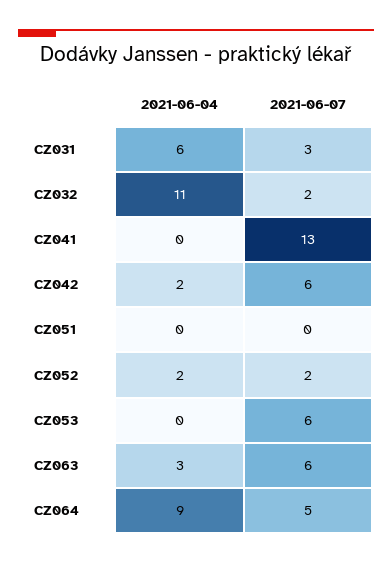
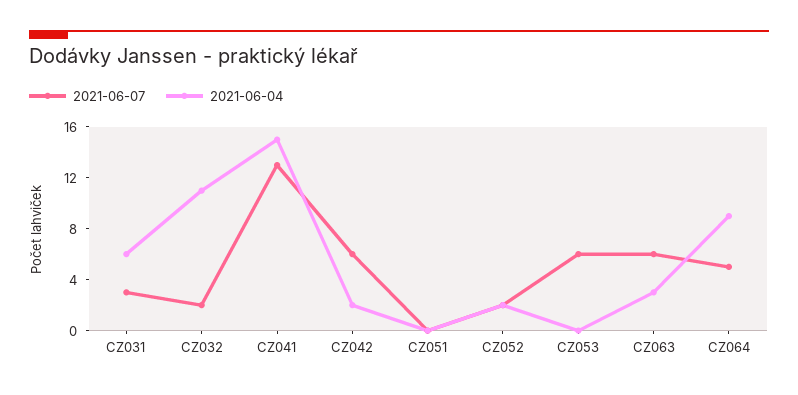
2021-06-04, CZ041: 0 -> 15

